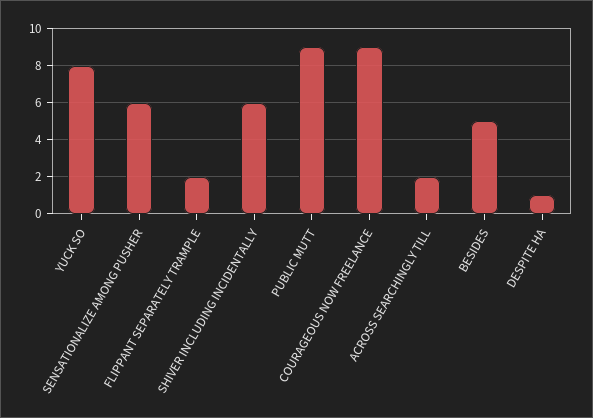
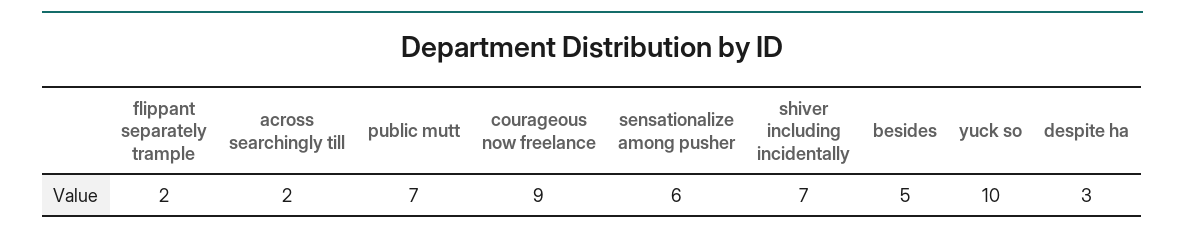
YUCK SO: 8 -> 10
SHIVER INCLUDING INCIDENTALLY: 6 -> 7
PUBLIC MUTT: 9 -> 7
DESPITE HA: 1 -> 3

